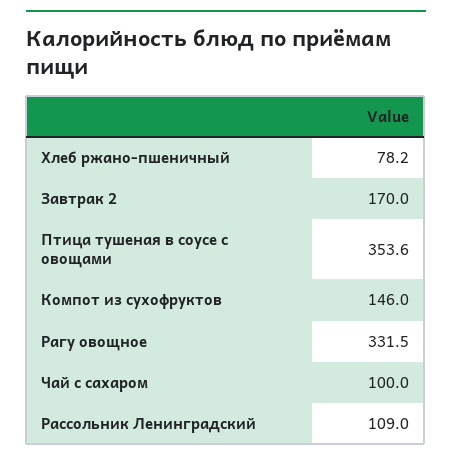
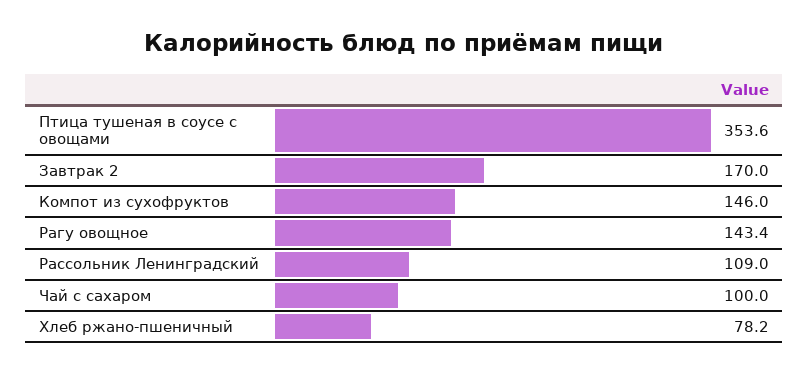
Рагу овощное: 331.5 -> 143.4

